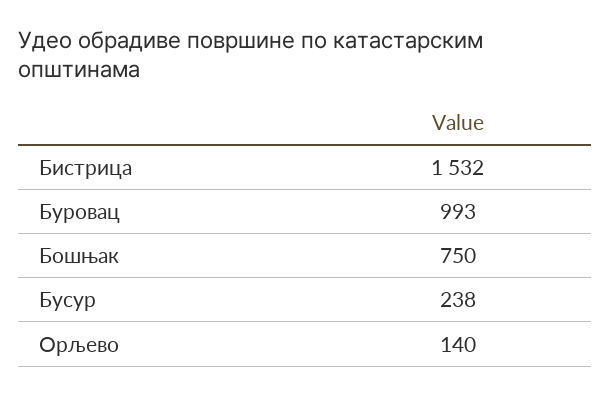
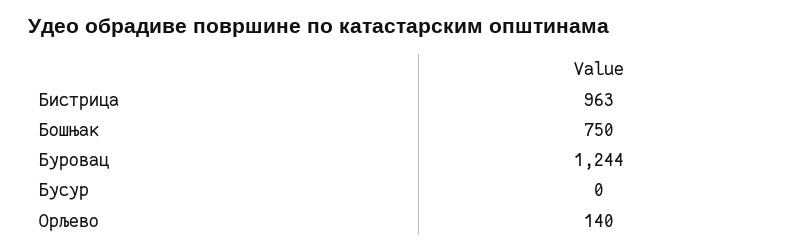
Бистрица: 1532 -> 963
Буровац: 993 -> 1244
Бусур: 238 -> 0

